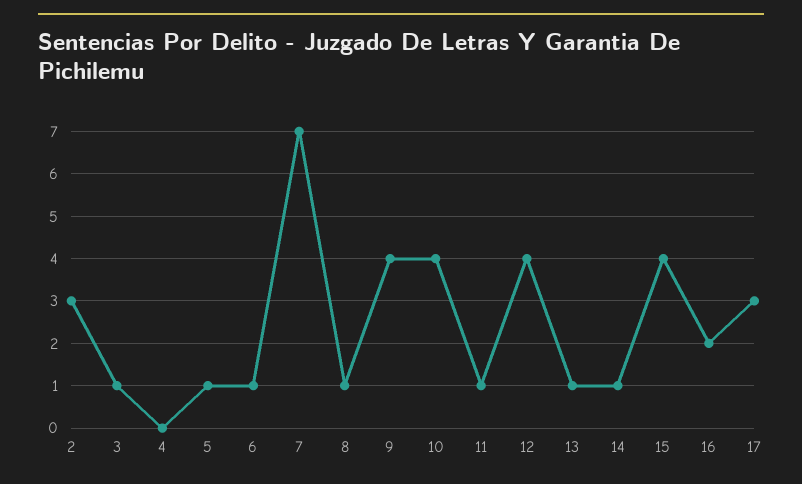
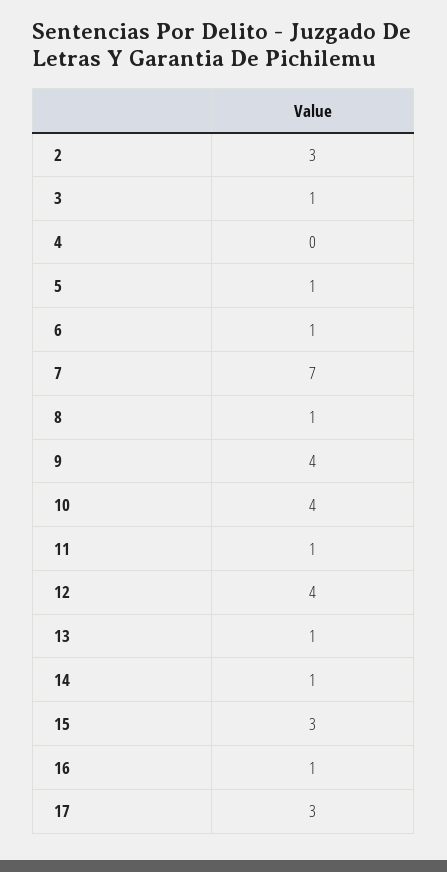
15: 4 -> 3
16: 2 -> 1

